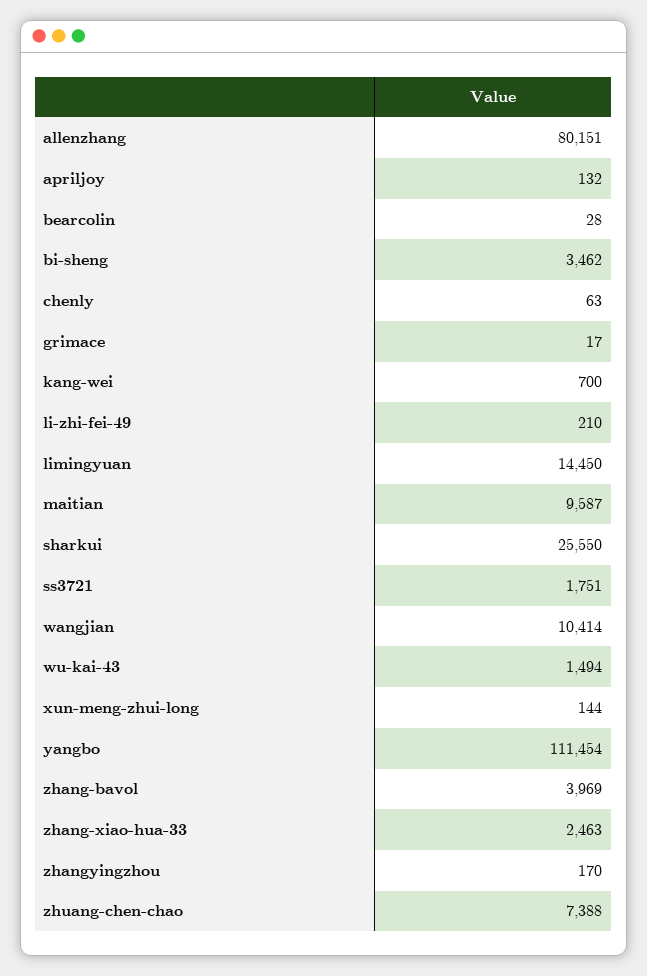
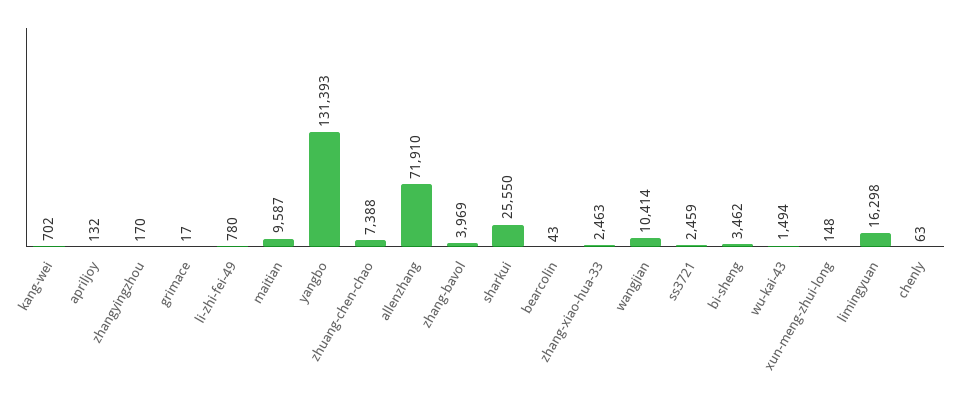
allenzhang: 80151 -> 71910
bearcolin: 28 -> 43
kang-wei: 700 -> 702
li-zhi-fei-49: 210 -> 780
limingyuan: 14450 -> 16298
ss3721: 1751 -> 2459
xun-meng-zhui-long: 144 -> 148
yangbo: 111454 -> 131393

